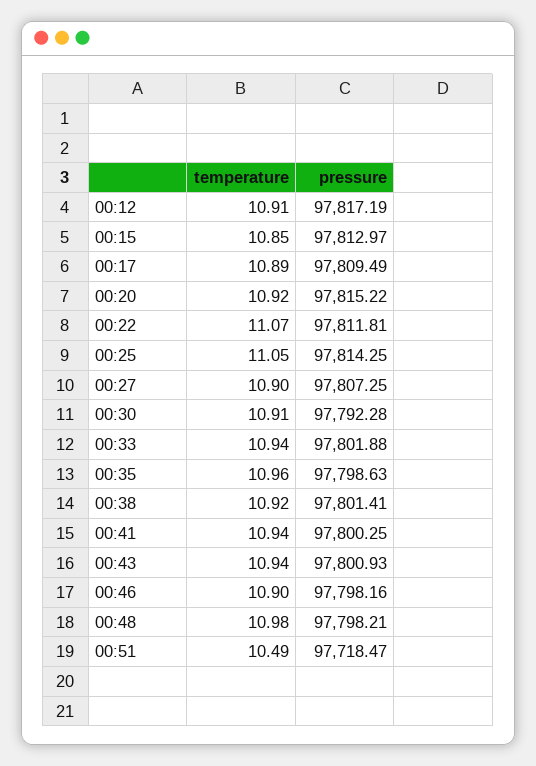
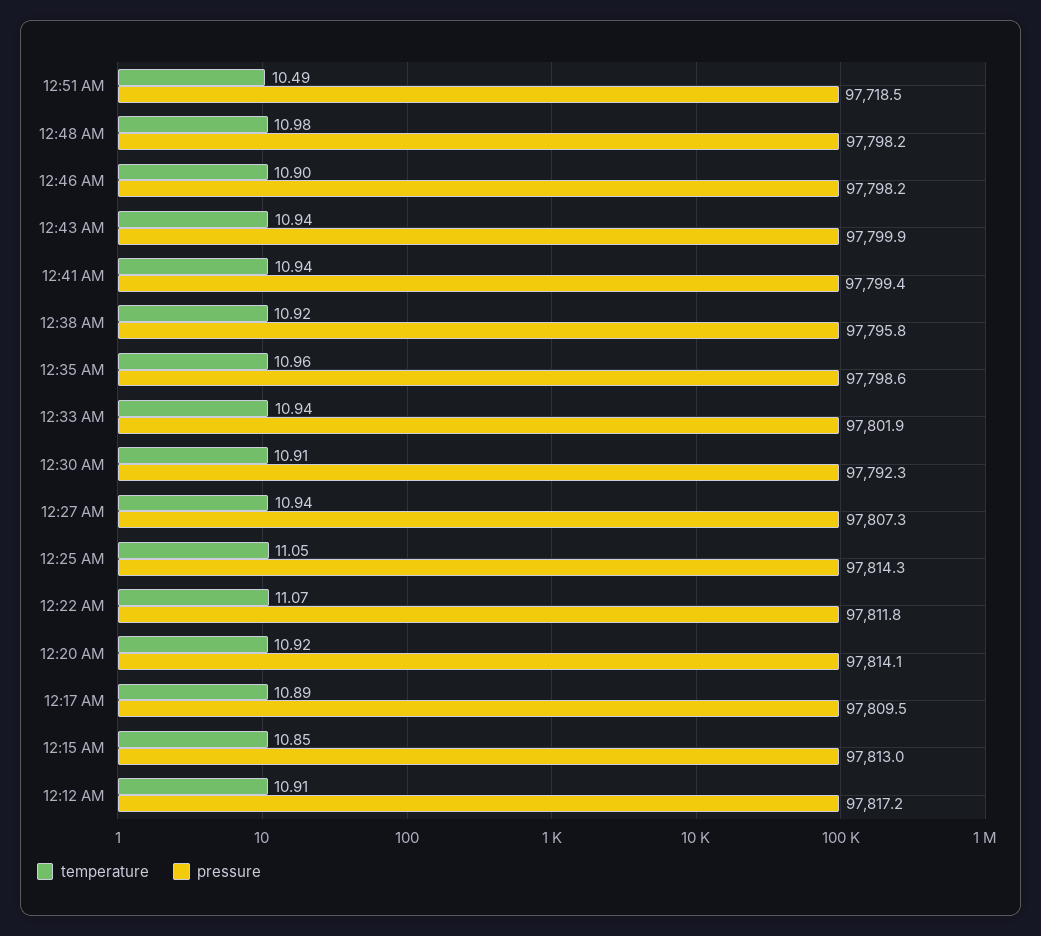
pressure, 00:20: 97815.22 -> 97814.1
temperature, 00:27: 10.9 -> 10.94
pressure, 00:38: 97801.41 -> 97795.8
pressure, 00:41: 97800.25 -> 97799.4
pressure, 00:43: 97800.93 -> 97799.9

